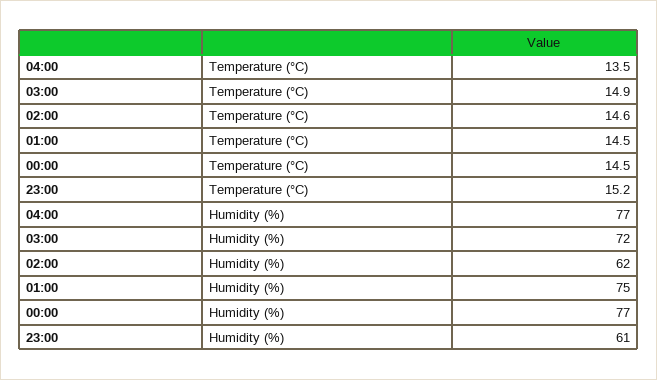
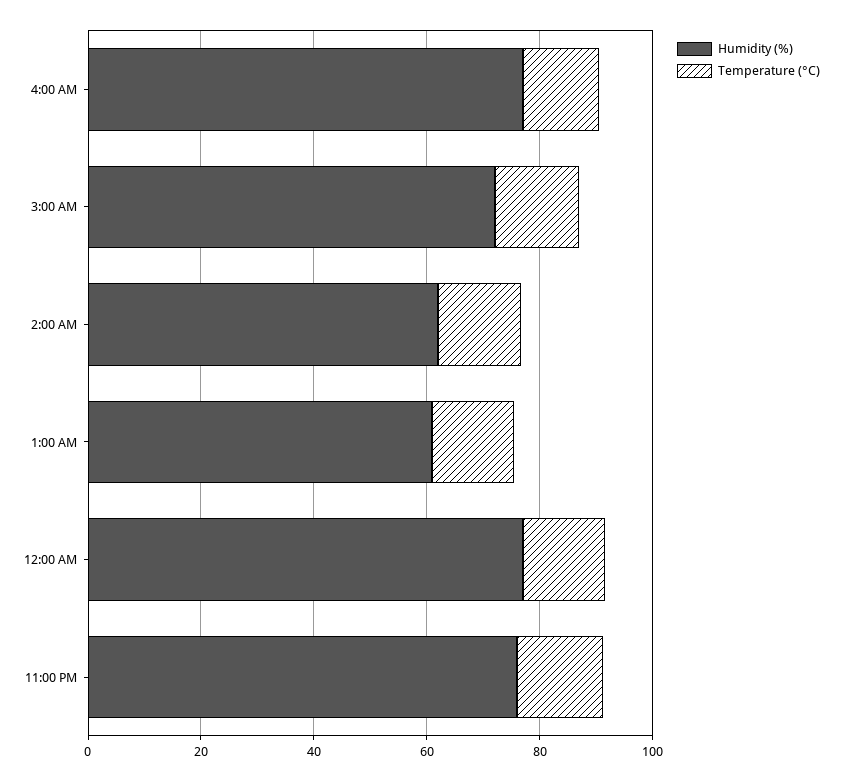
Humidity (%), 01:00: 75 -> 60
Humidity (%), 23:00: 61 -> 75

